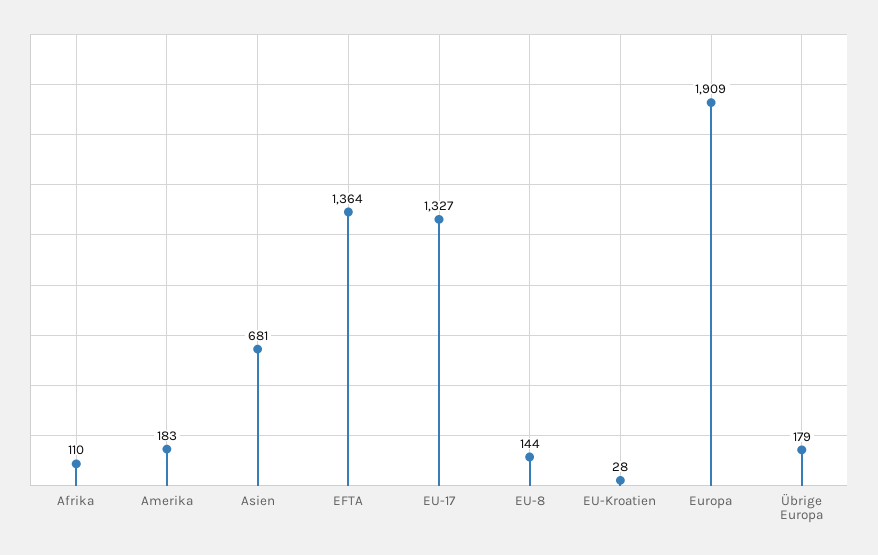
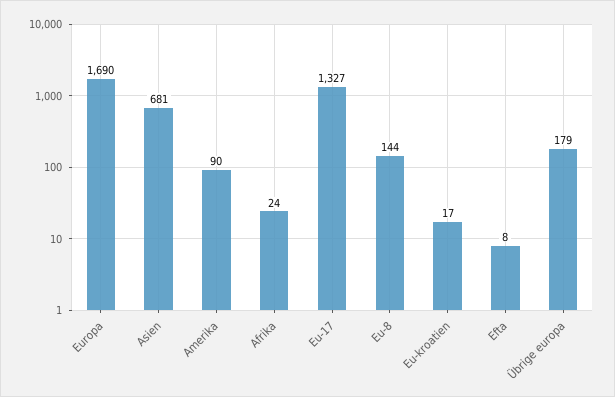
Afrika: 110 -> 24
Amerika: 183 -> 90
EFTA: 1364 -> 8
EU-Kroatien: 28 -> 17
Europa: 1909 -> 1690

